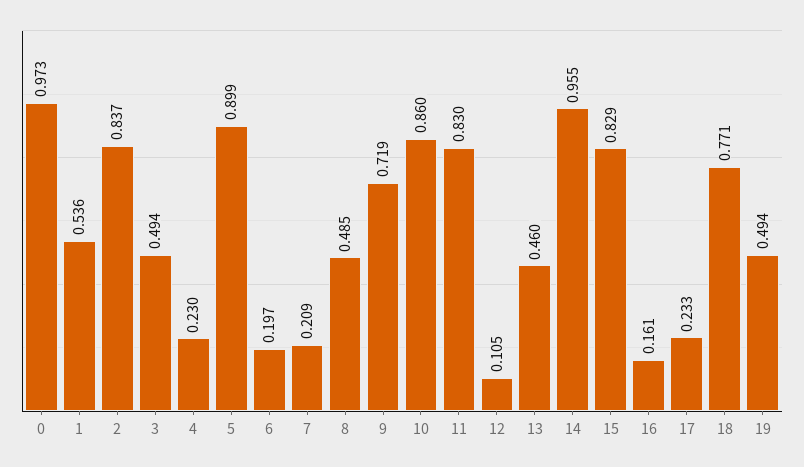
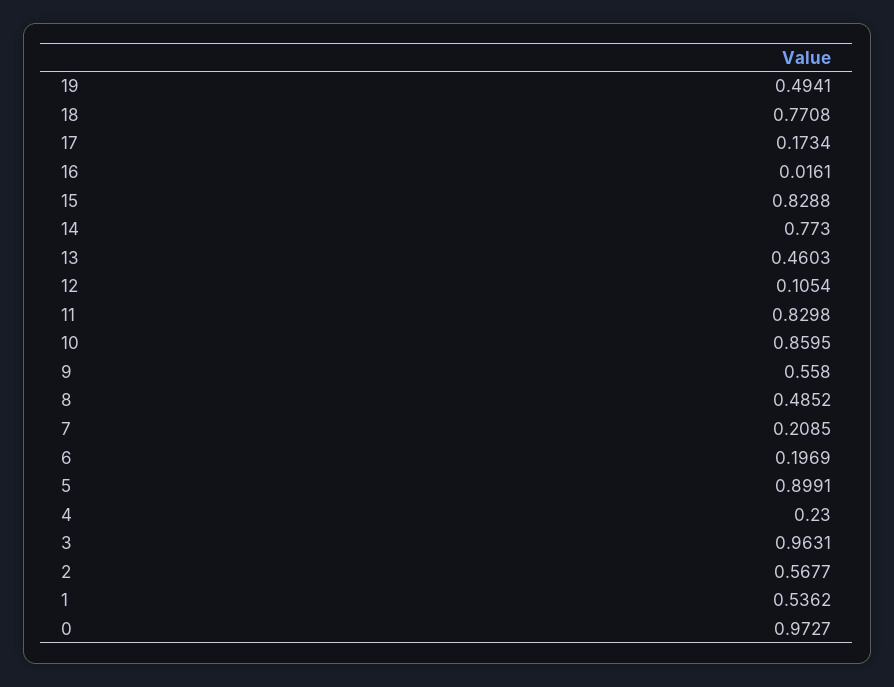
2: 0.837 -> 0.5677
3: 0.494 -> 0.9631
9: 0.719 -> 0.558
14: 0.955 -> 0.773
16: 0.161 -> 0.0161
17: 0.233 -> 0.1734

